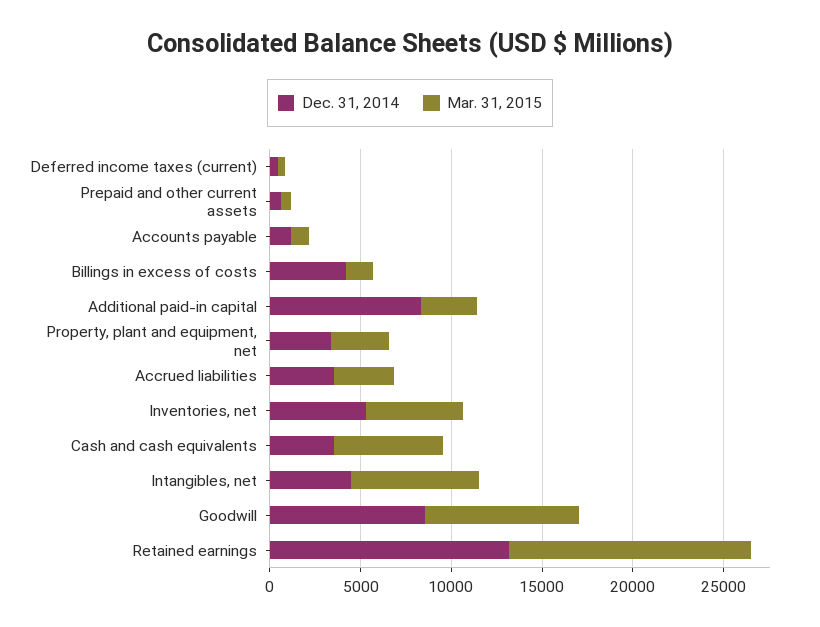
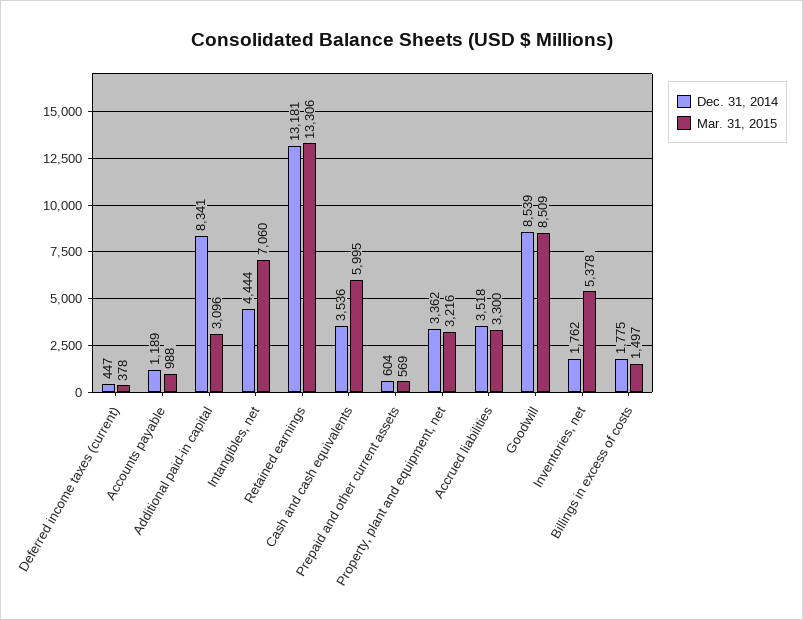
Dec. 31, 2014, Billings in excess of costs: 4000 -> 1775
Dec. 31, 2014, Inventories, net: 5000 -> 1762

